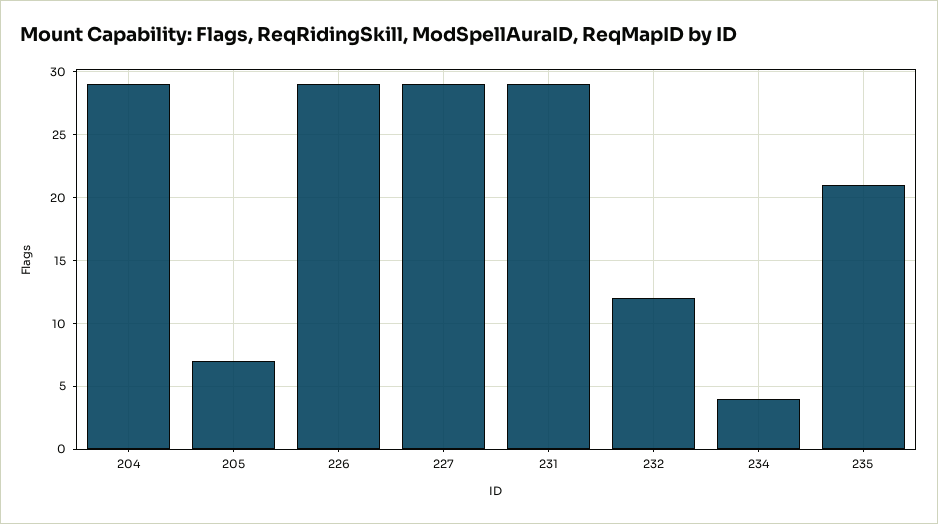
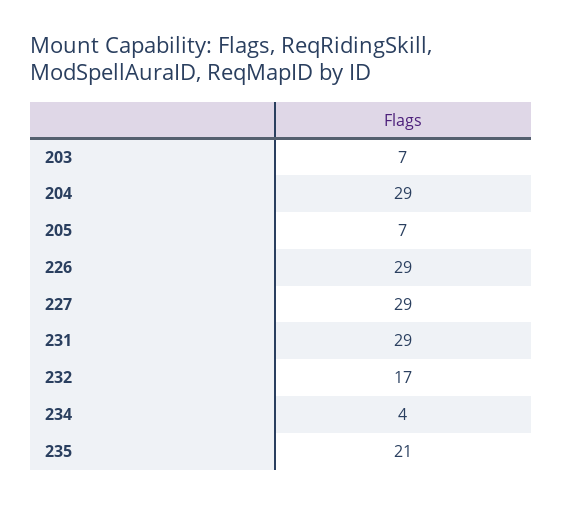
232: 12 -> 17
203: none -> 7

